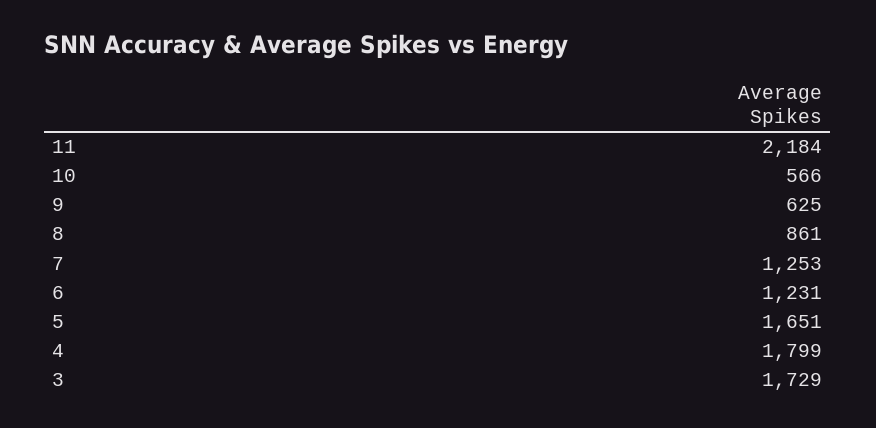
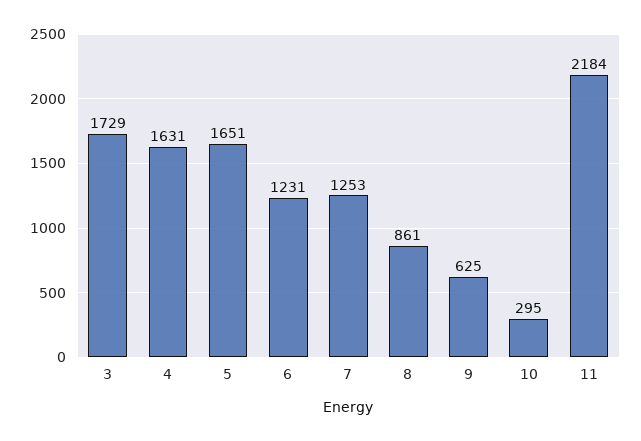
10: 566 -> 295
4: 1799 -> 1631

